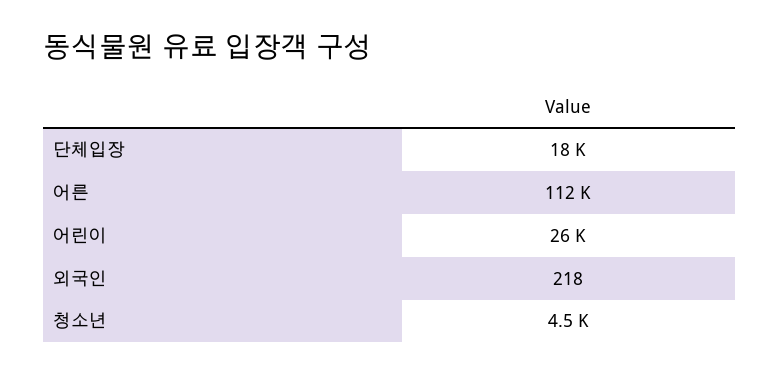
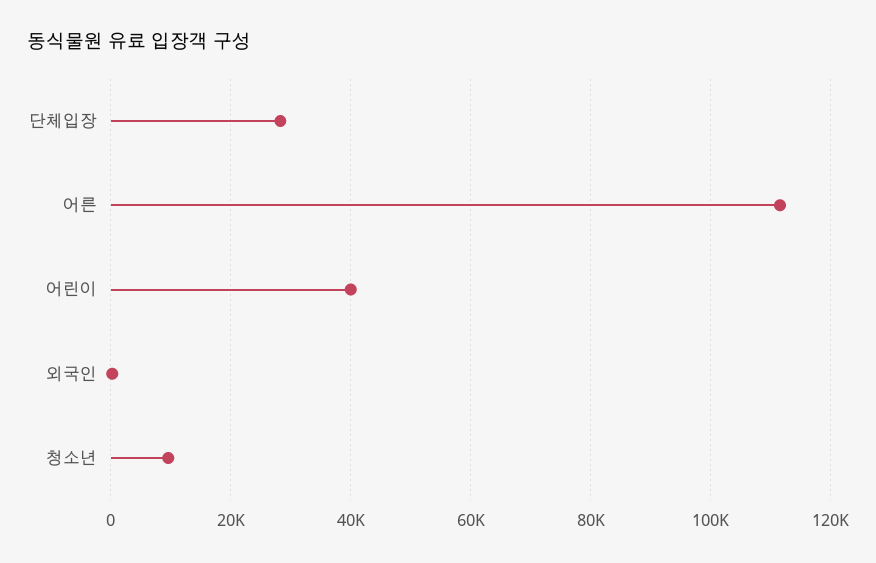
단체입장: 18000 -> 28000
어린이: 26000 -> 40000
청소년: 4500 -> 10000

